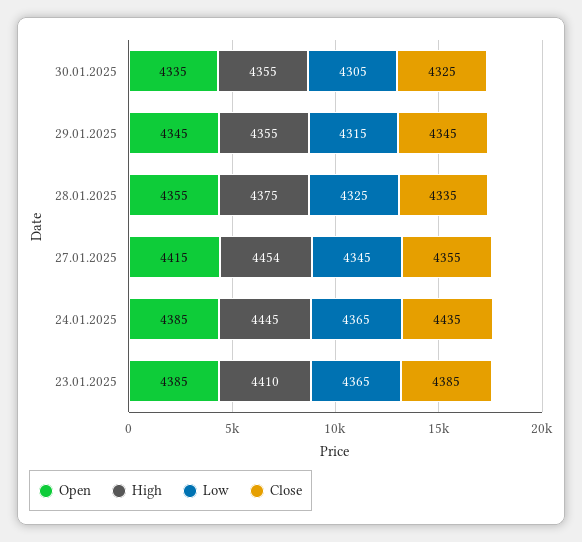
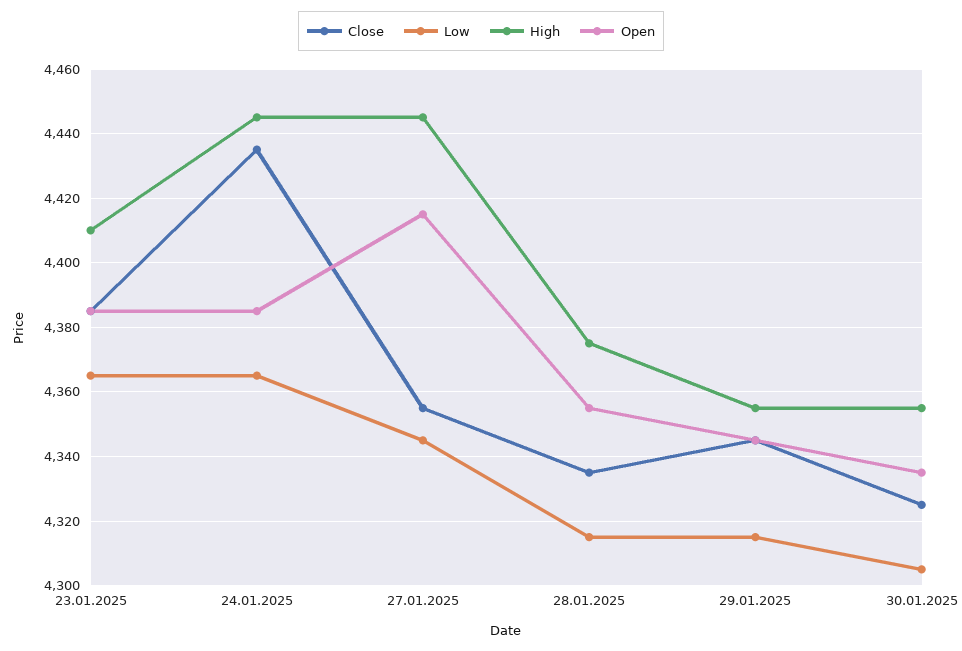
Low, 28.01.2025: 4325 -> 4315
High, 27.01.2025: 4454 -> 4445

